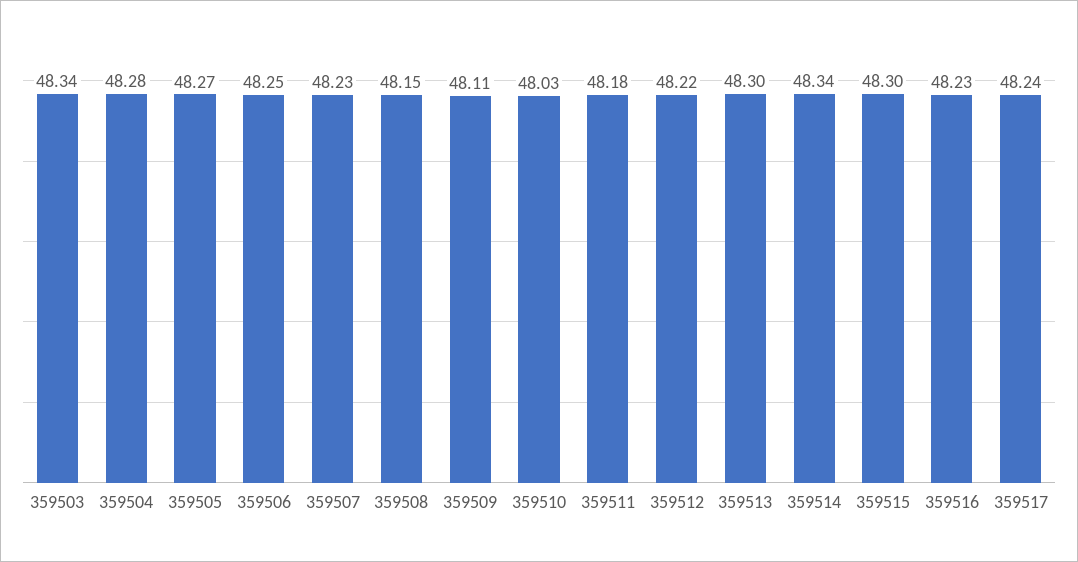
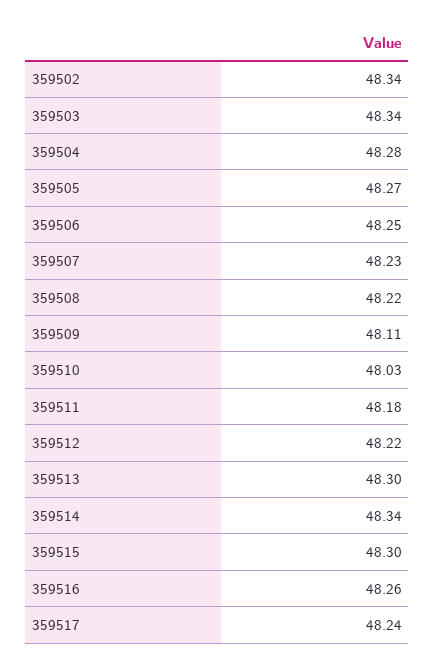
359508: 48.15 -> 48.22
359516: 48.23 -> 48.26
359502: none -> 48.34

